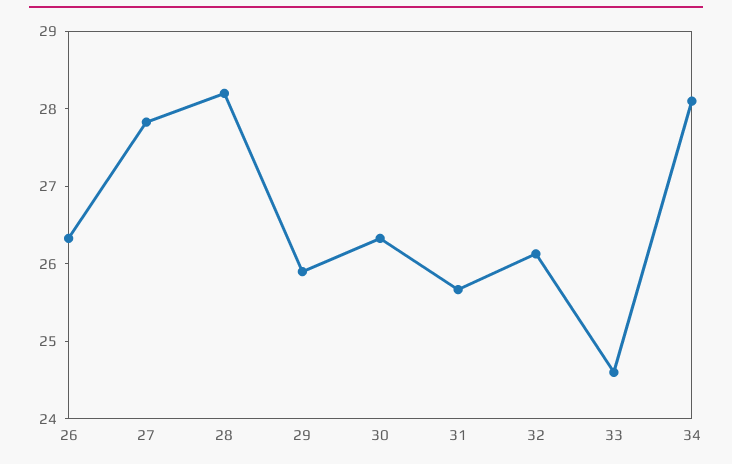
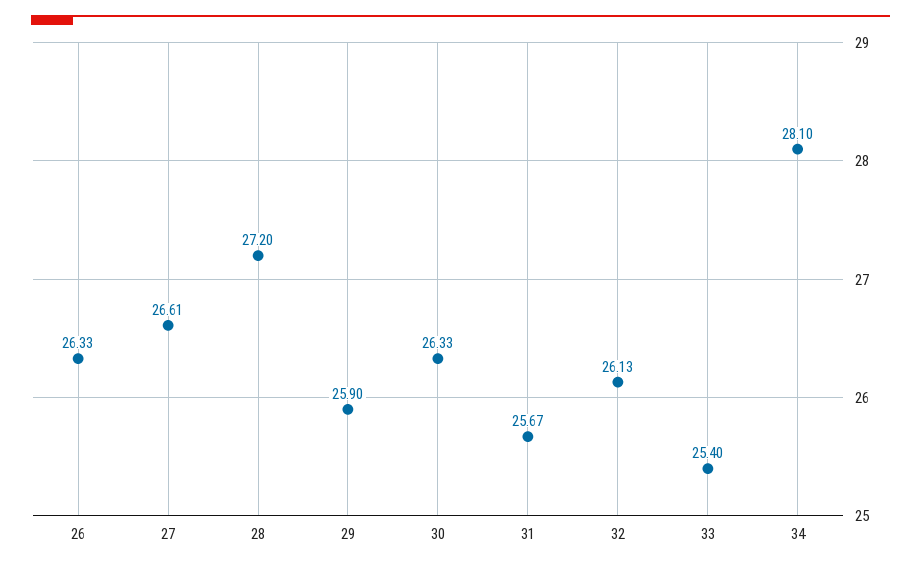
27: 27.8 -> 26.61
28: 28.2 -> 27.2
33: 24.6 -> 25.4

